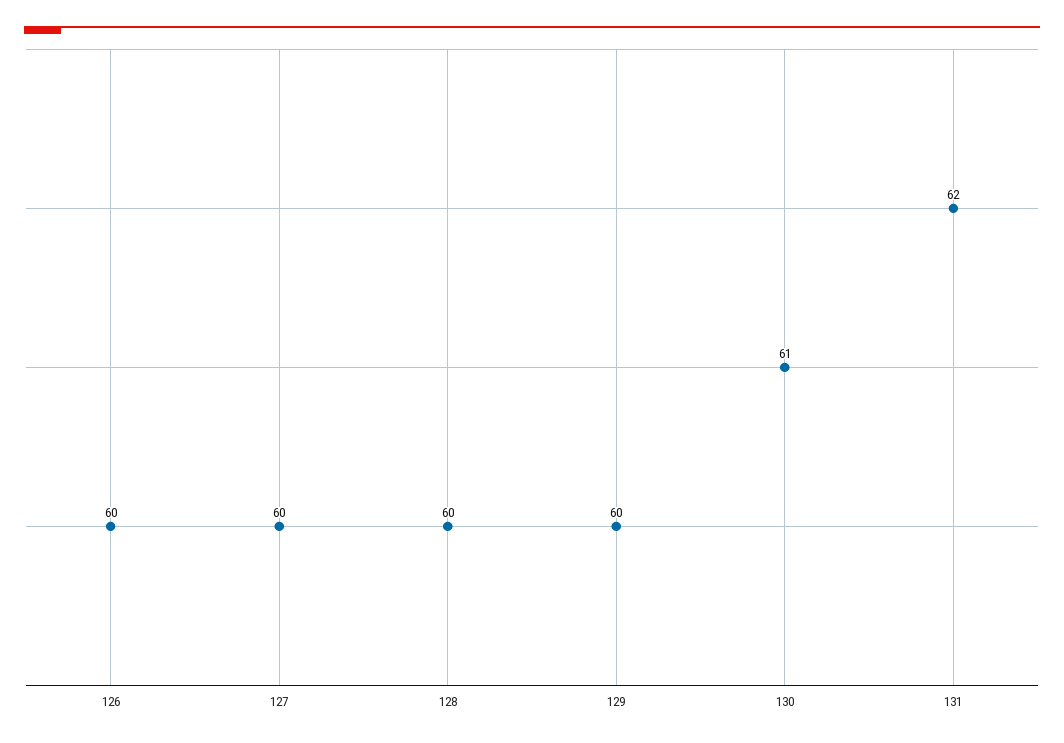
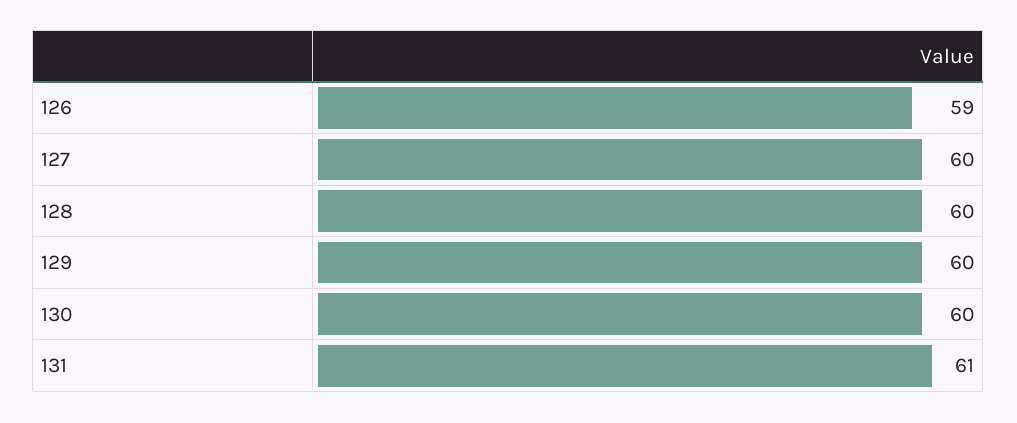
126: 60 -> 59
130: 61 -> 60
131: 62 -> 61

